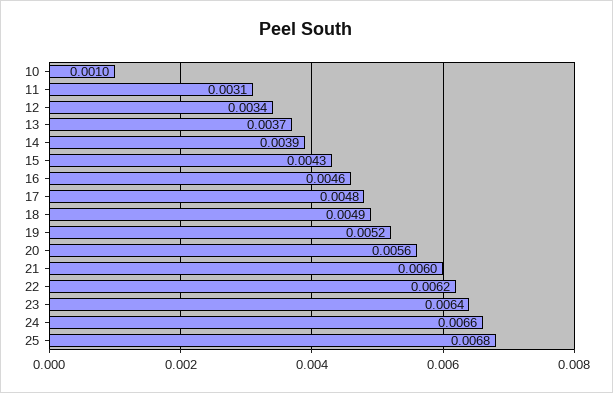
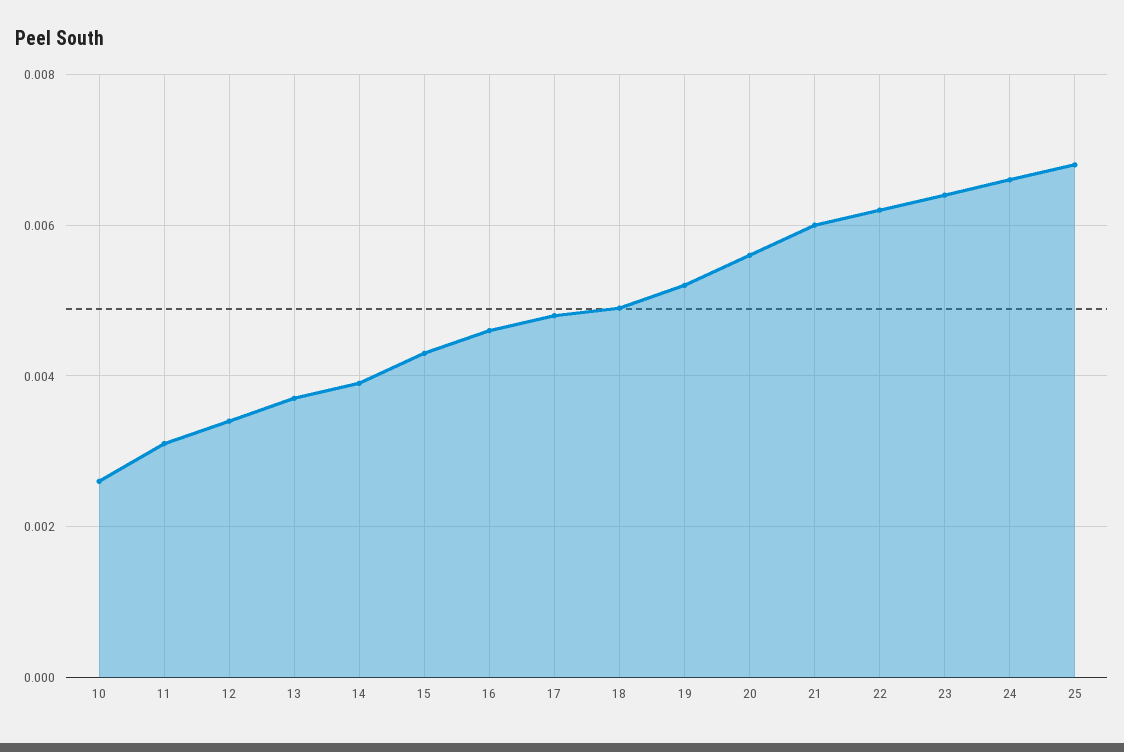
10: 0.001 -> 0.0025

